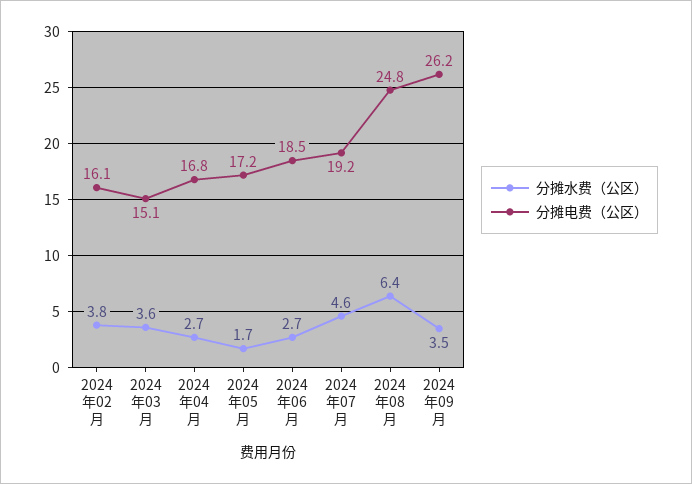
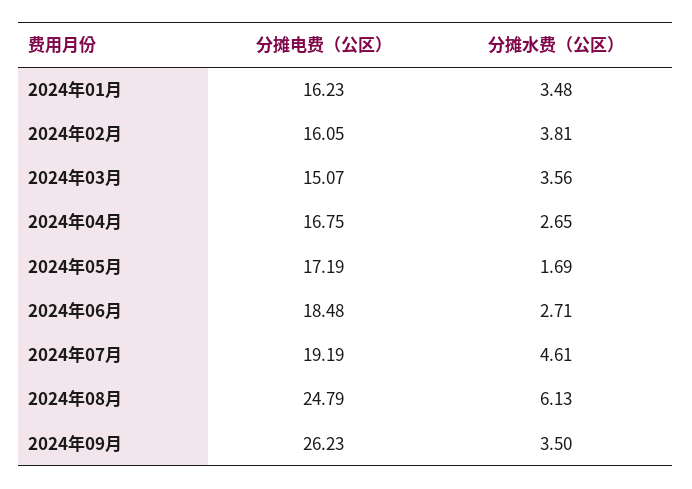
分摊水费（公区）, 2024年08月: 6.4 -> 6.13
分摊电费（公区）, 2024年01月: none -> 16.23
分摊水费（公区）, 2024年01月: none -> 3.48

